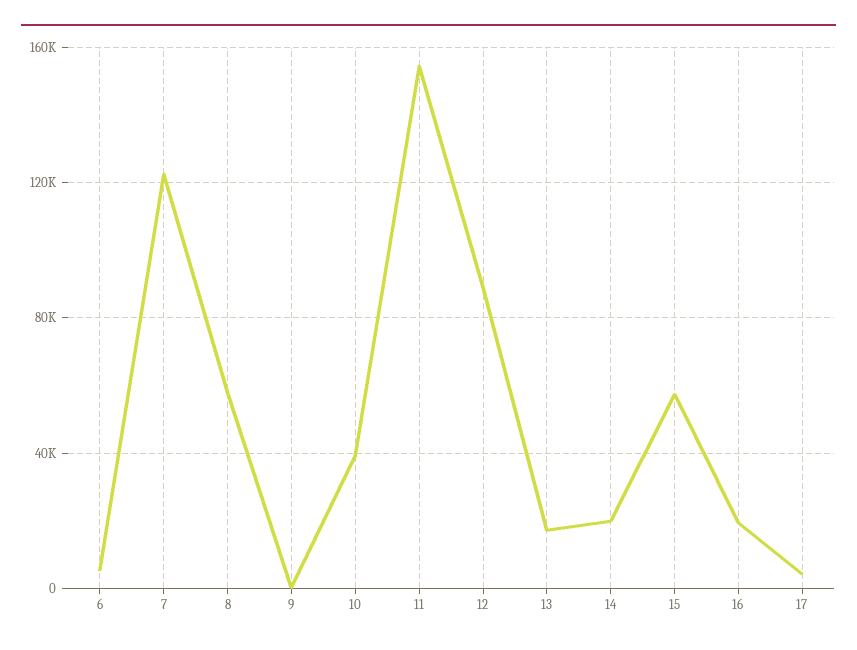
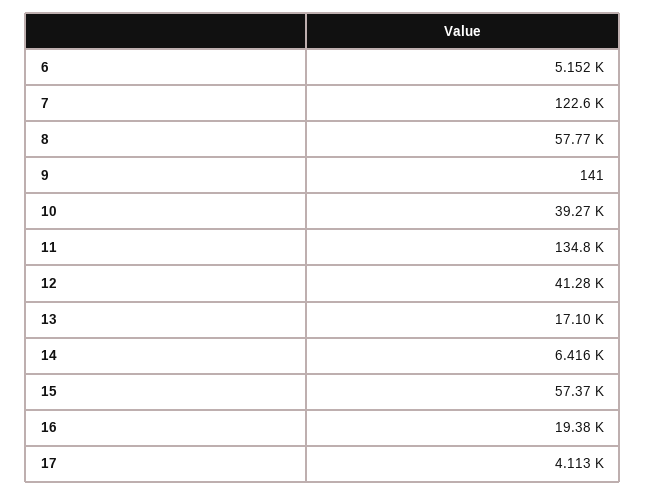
11: 155000 -> 134800
12: 90000 -> 41280
14: 20000 -> 6416

